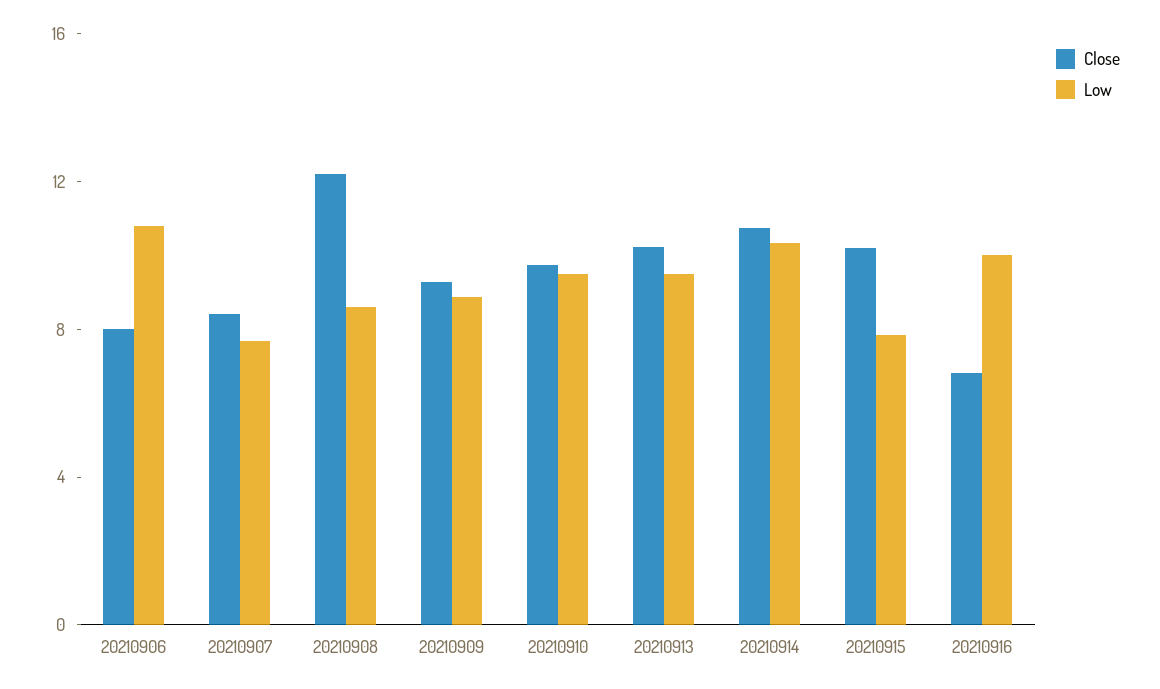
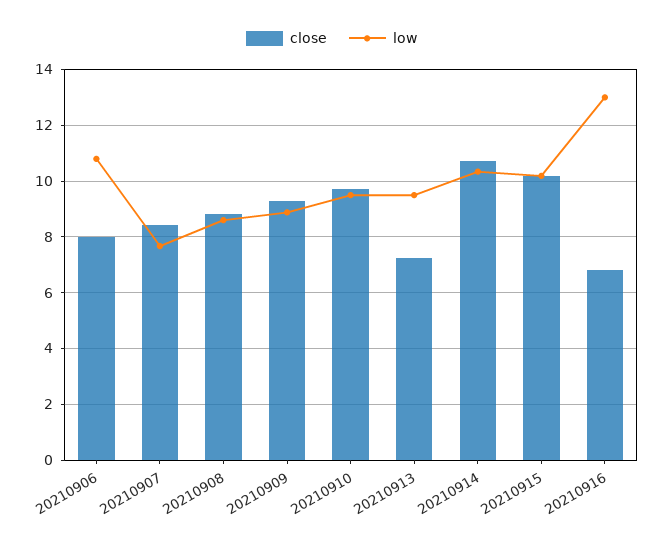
Close, 20210908: 12 -> 8.75
Close, 20210913: 10 -> 7.25
Low, 20210915: 8 -> 10.25
Low, 20210916: 10 -> 13

